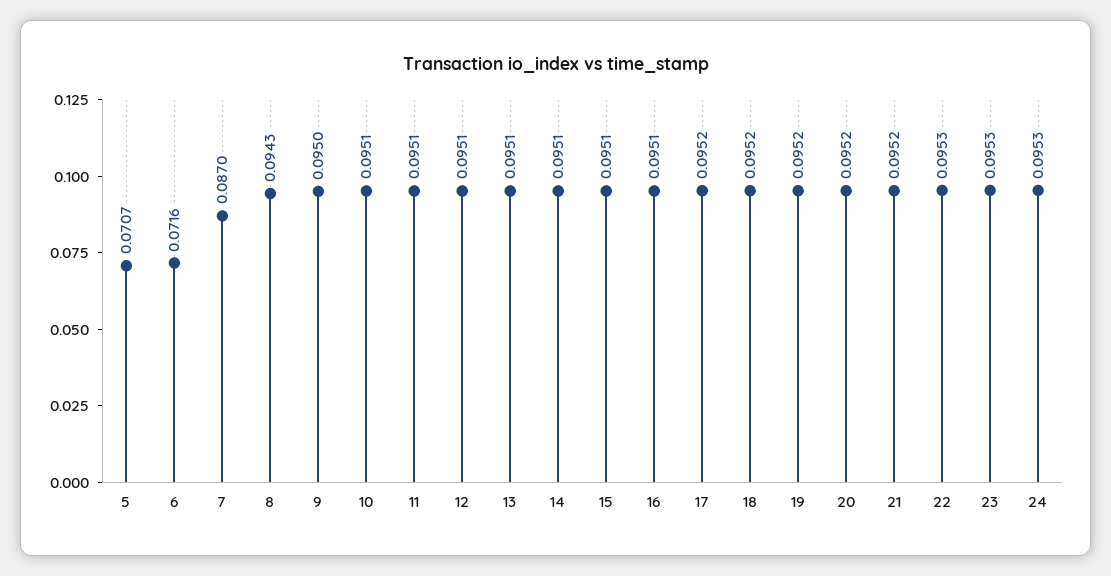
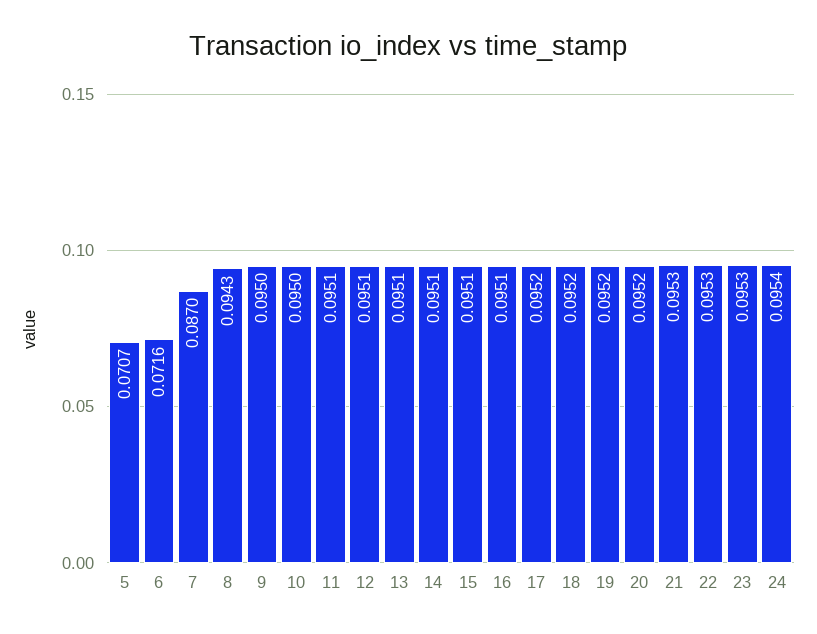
10: 0.0951 -> 0.095
21: 0.0952 -> 0.0953
24: 0.0953 -> 0.0954

